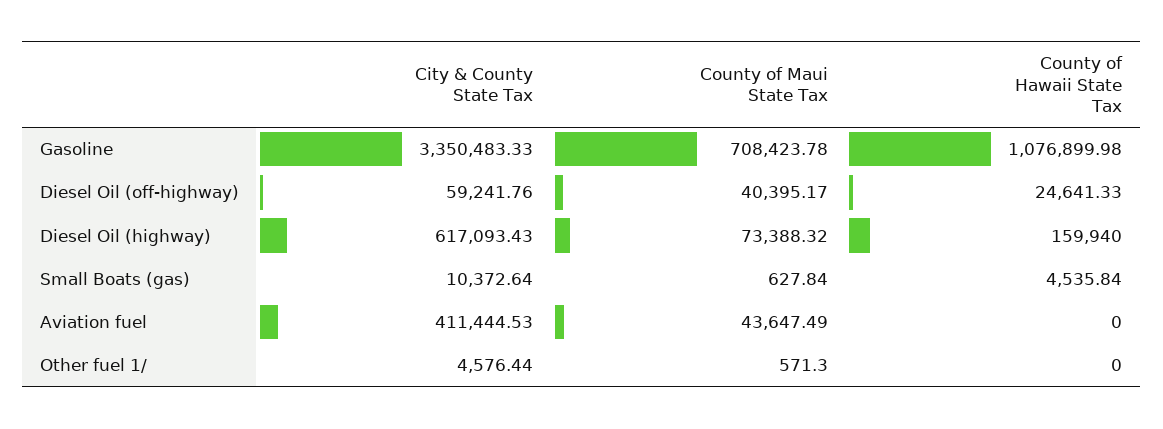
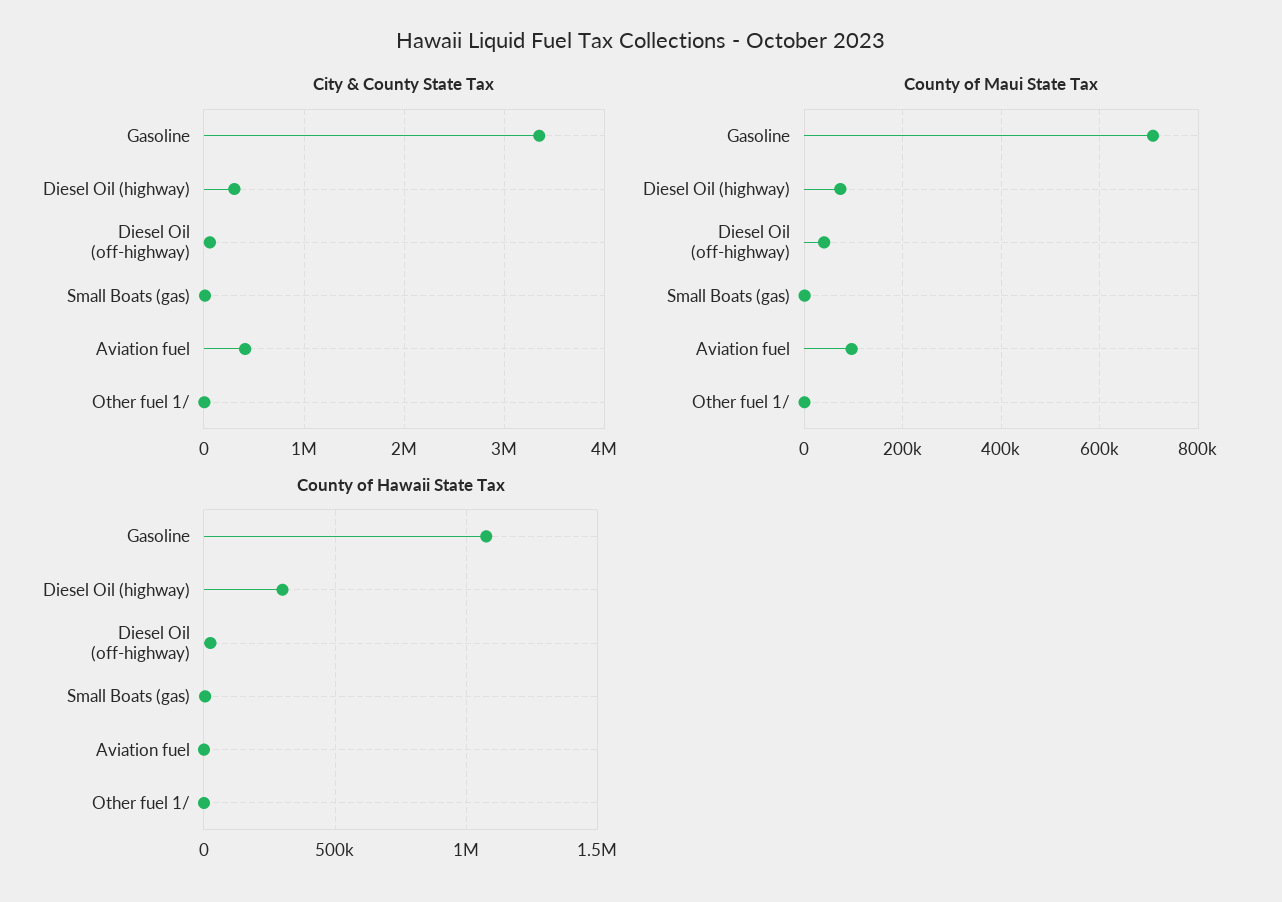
City & County State Tax, Diesel Oil (highway): 617093.43 -> 300000
County of Hawaii State Tax, Diesel Oil (highway): 159940 -> 300000
County of Maui State Tax, Aviation fuel: 43647.49 -> 100000

